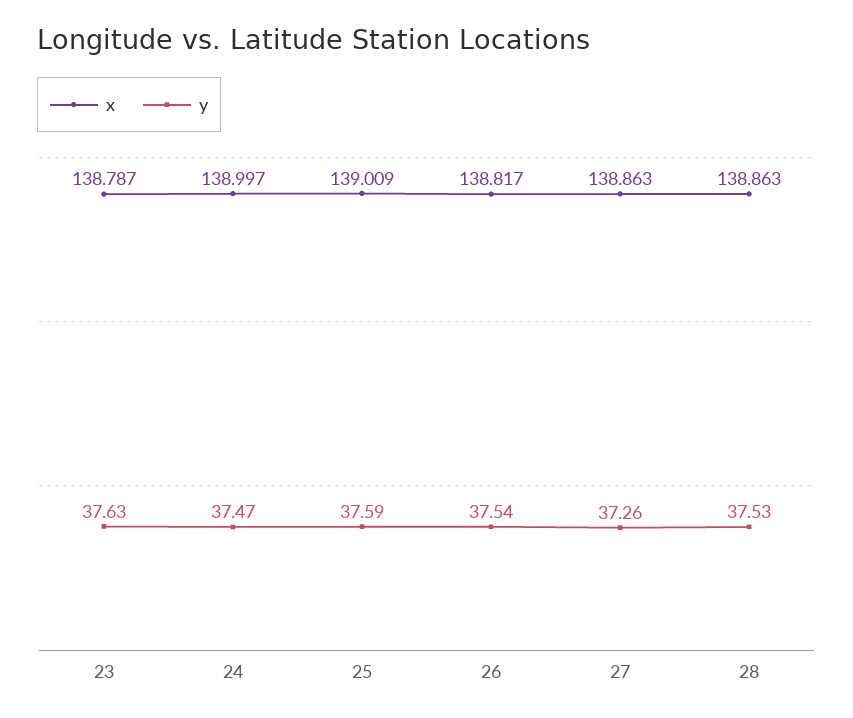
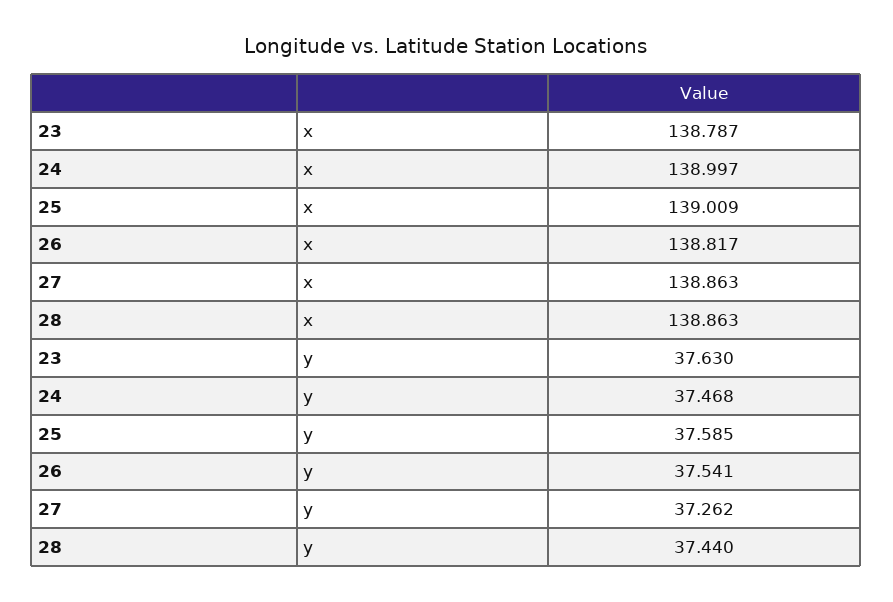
y, 28: 37.53 -> 37.44

